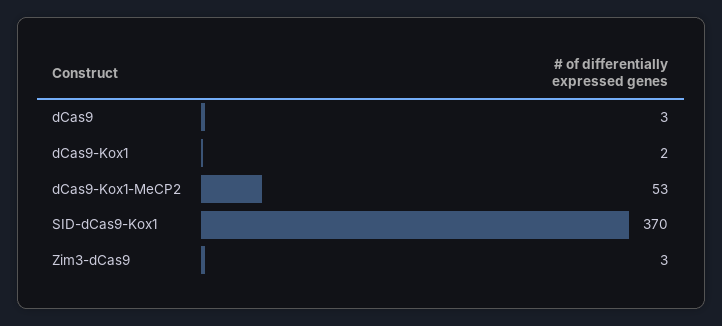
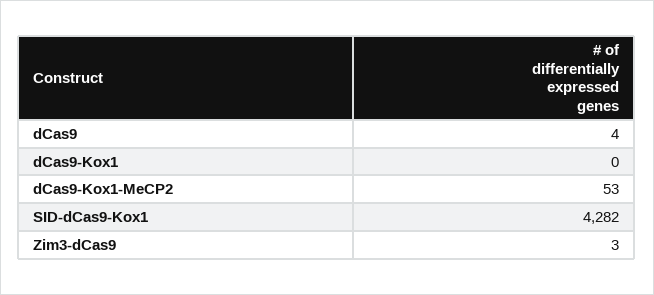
dCas9: 3 -> 4
dCas9-Kox1: 2 -> 0
SID-dCas9-Kox1: 370 -> 4282

